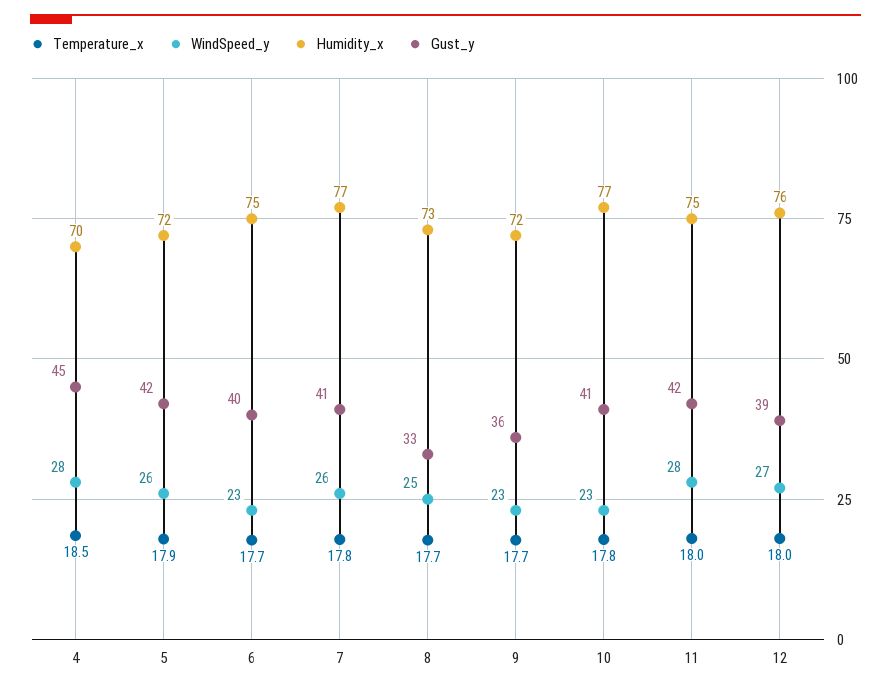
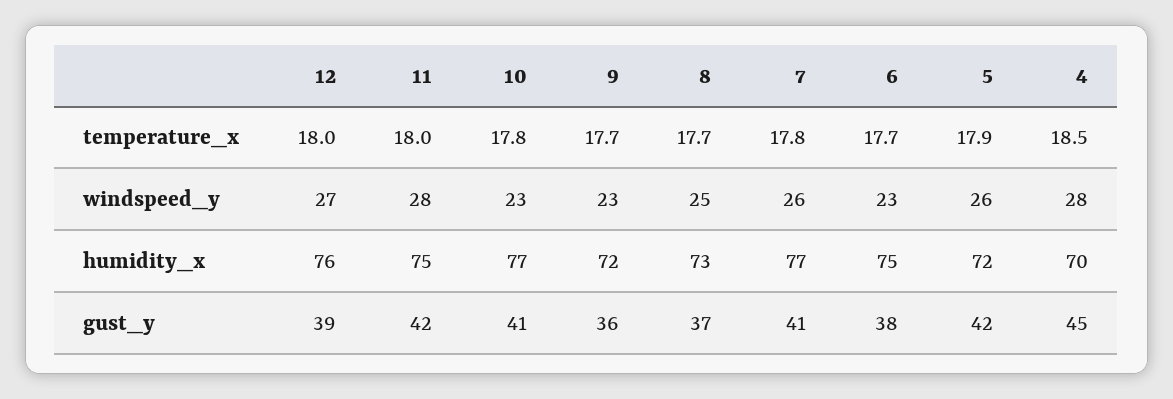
Gust_y, 6: 40 -> 38
Gust_y, 8: 33 -> 37

